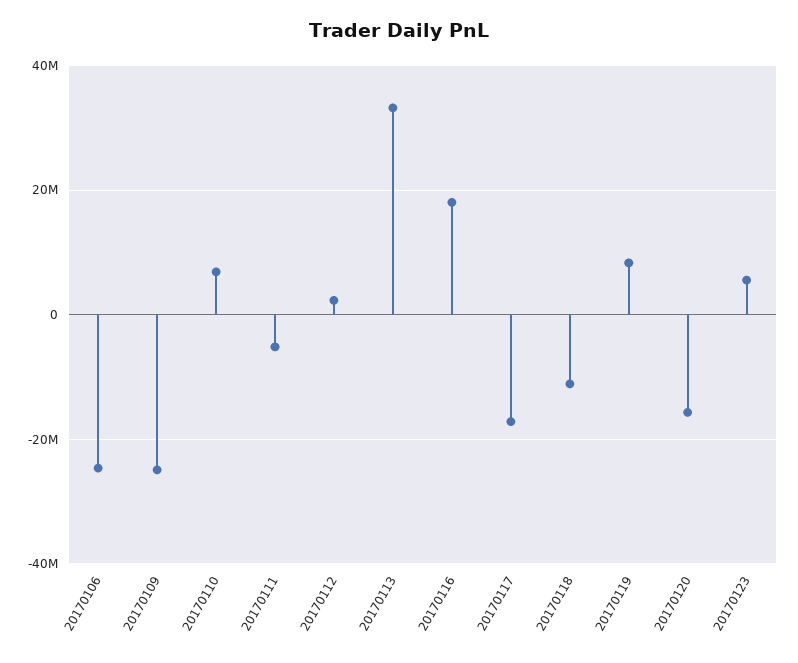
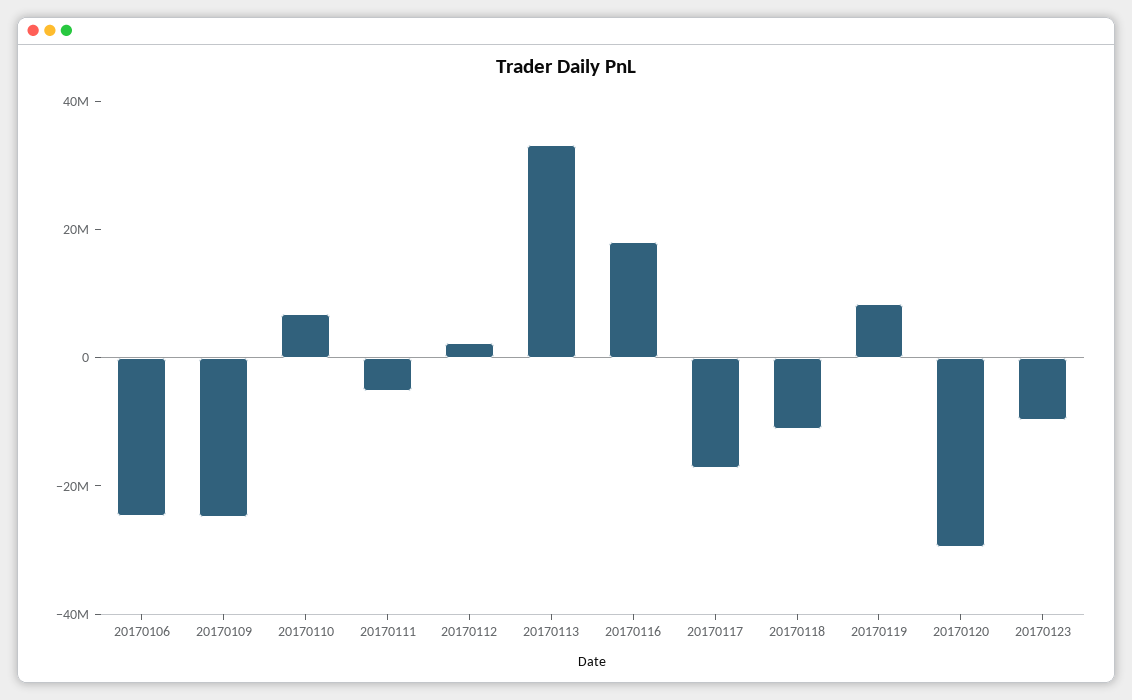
20170120: -16000000 -> -30000000
20170123: 6000000 -> -10000000

